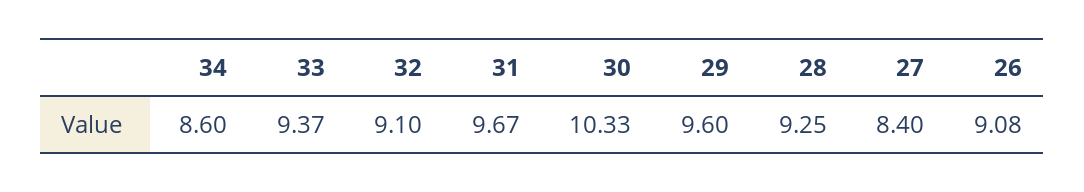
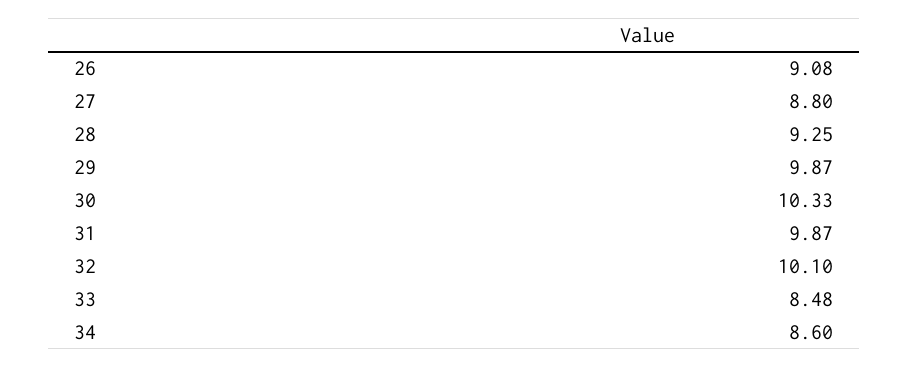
33: 9.37 -> 8.48
32: 9.1 -> 10.1
31: 9.67 -> 9.87
29: 9.6 -> 9.87
27: 8.4 -> 8.8

